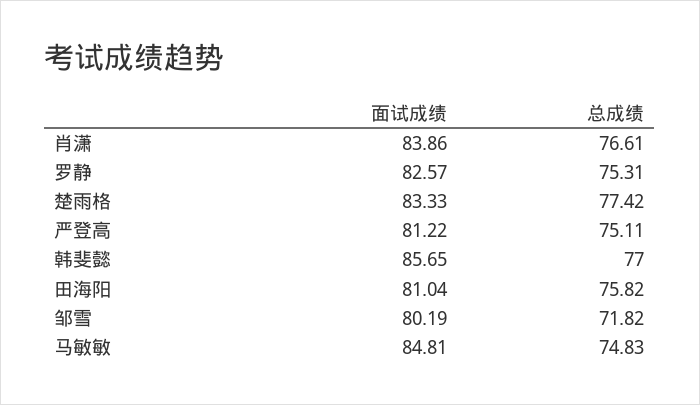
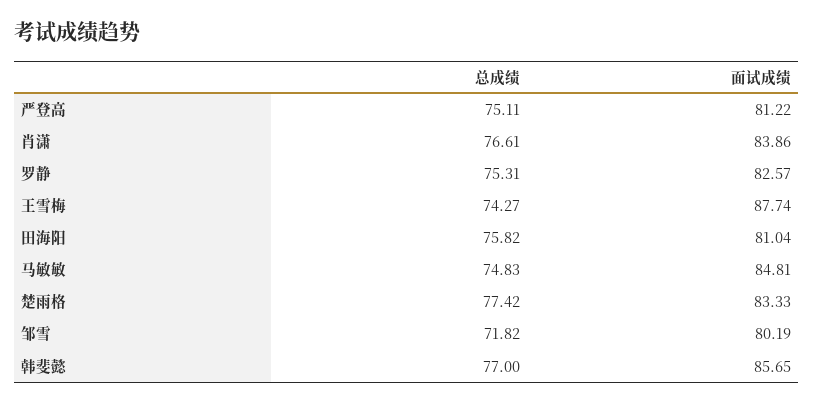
总成绩, 王雪梅: none -> 74.27
面试成绩, 王雪梅: none -> 87.74

